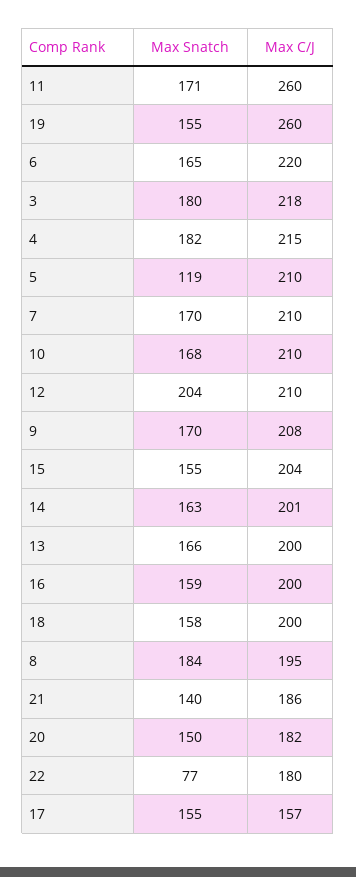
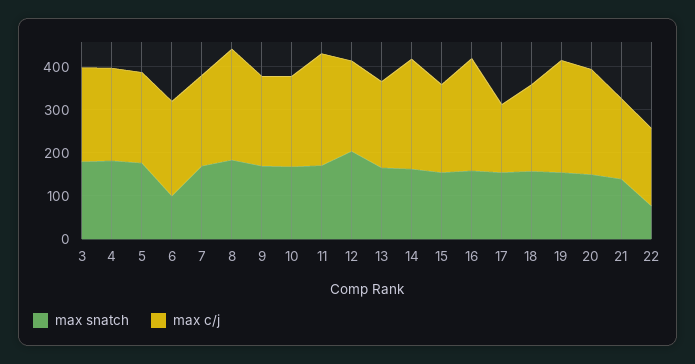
Max Snatch, 6: 165 -> 100
Max Snatch, 5: 119 -> 180
Max C/J, 14: 201 -> 260
Max C/J, 16: 200 -> 260
Max C/J, 8: 195 -> 260
Max C/J, 20: 182 -> 240

